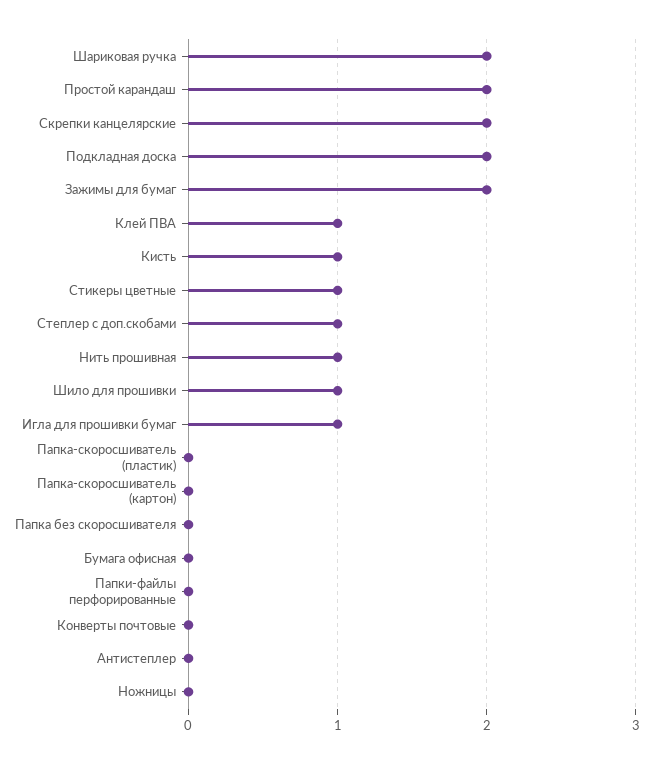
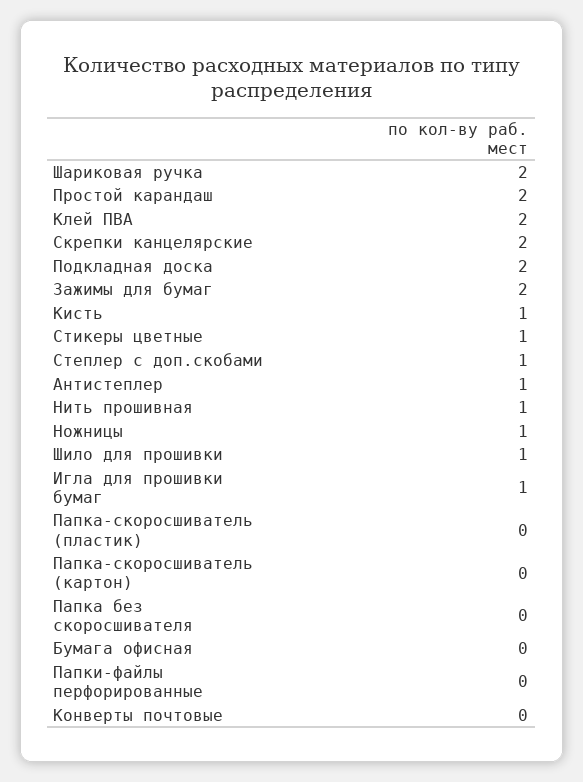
Клей ПВА: 1 -> 2
Антистеплер: 0 -> 1
Ножницы: 0 -> 1

